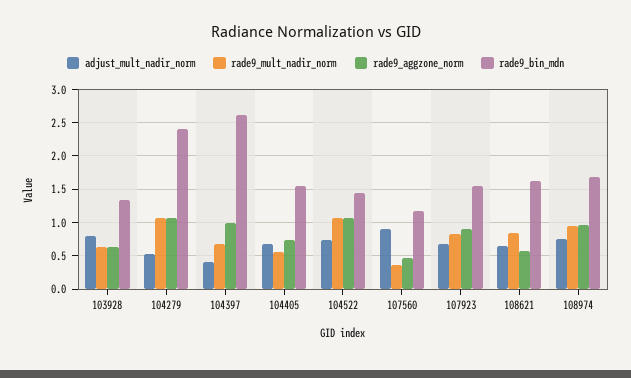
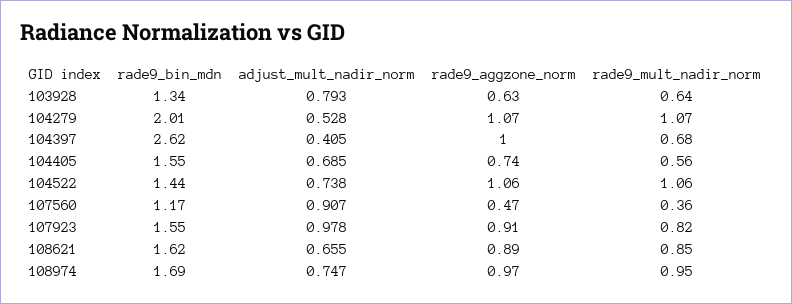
rade9_bin_mdn, 104279: 2.4 -> 2.01
adjust_mult_nadir_norm, 107923: 0.7 -> 0.978
rade9_aggzone_norm, 108621: 0.6 -> 0.89

